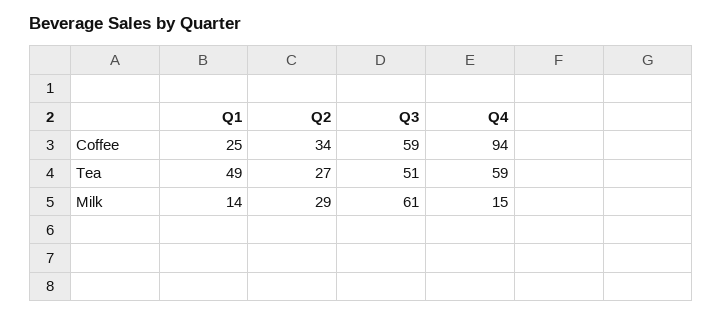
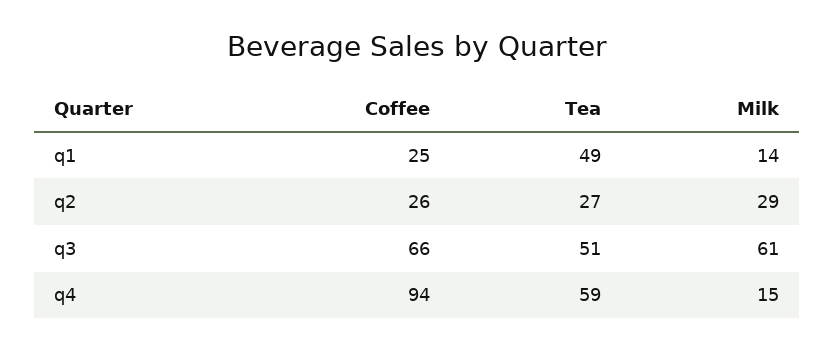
Q2, Coffee: 34 -> 26
Q3, Coffee: 59 -> 66

